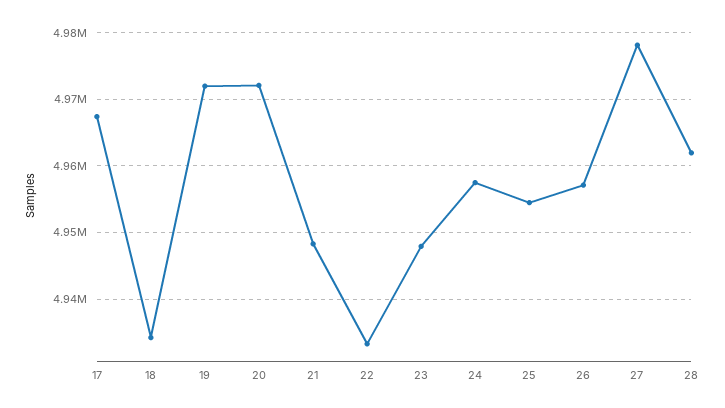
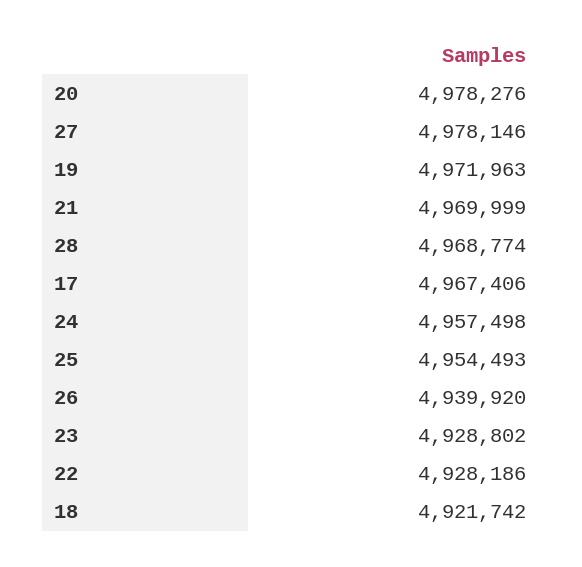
18: 4934000 -> 4921742
20: 4972000 -> 4978276
21: 4948000 -> 4969999
22: 4933000 -> 4928186
23: 4948000 -> 4928802
26: 4957000 -> 4939920
28: 4962000 -> 4968774

